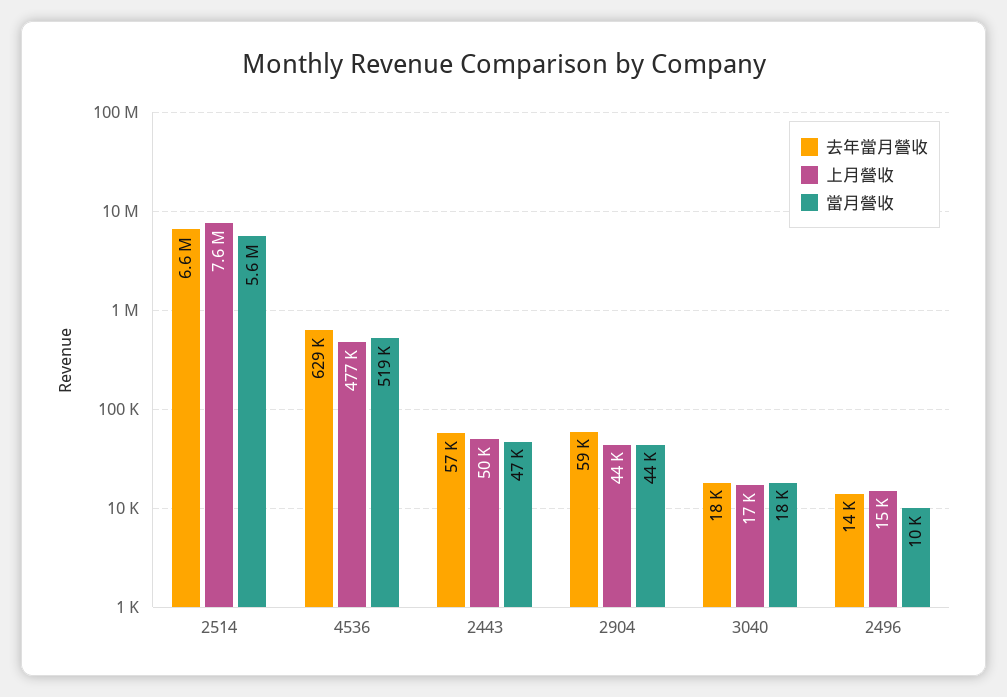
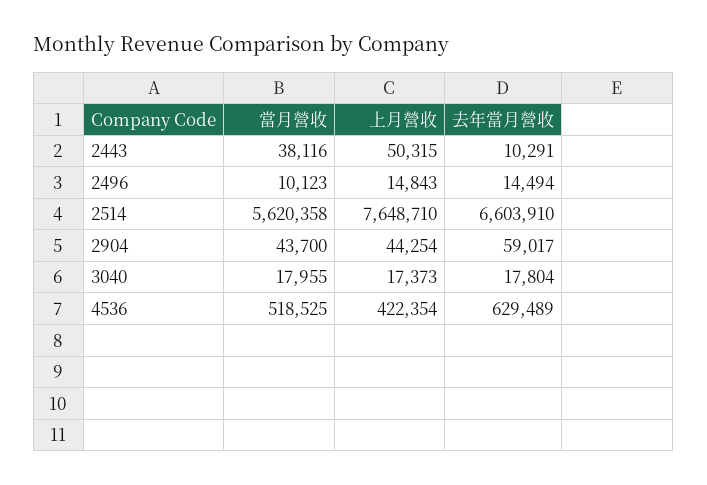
上月營收, 4536: 477000 -> 422354
去年當月營收, 2443: 57000 -> 10291
當月營收, 2443: 47000 -> 38116

